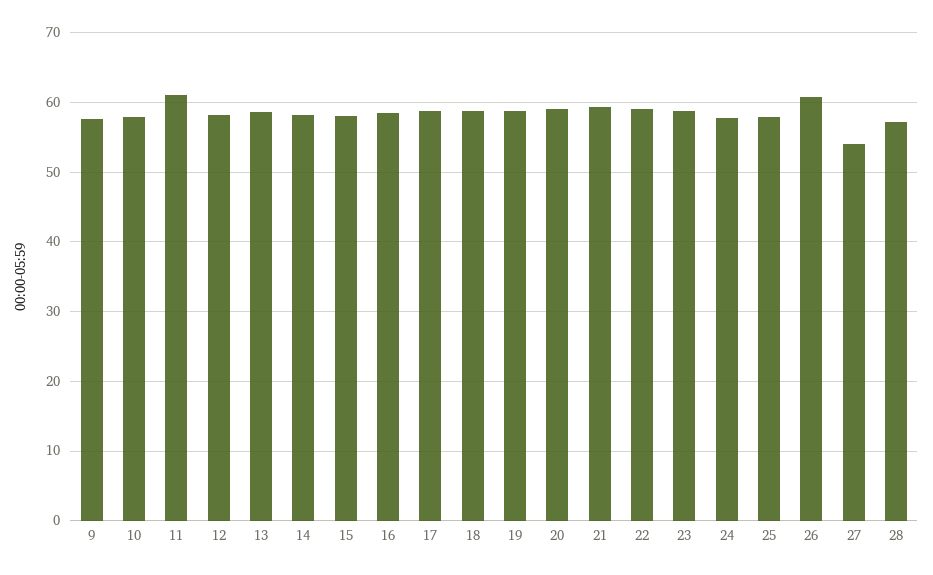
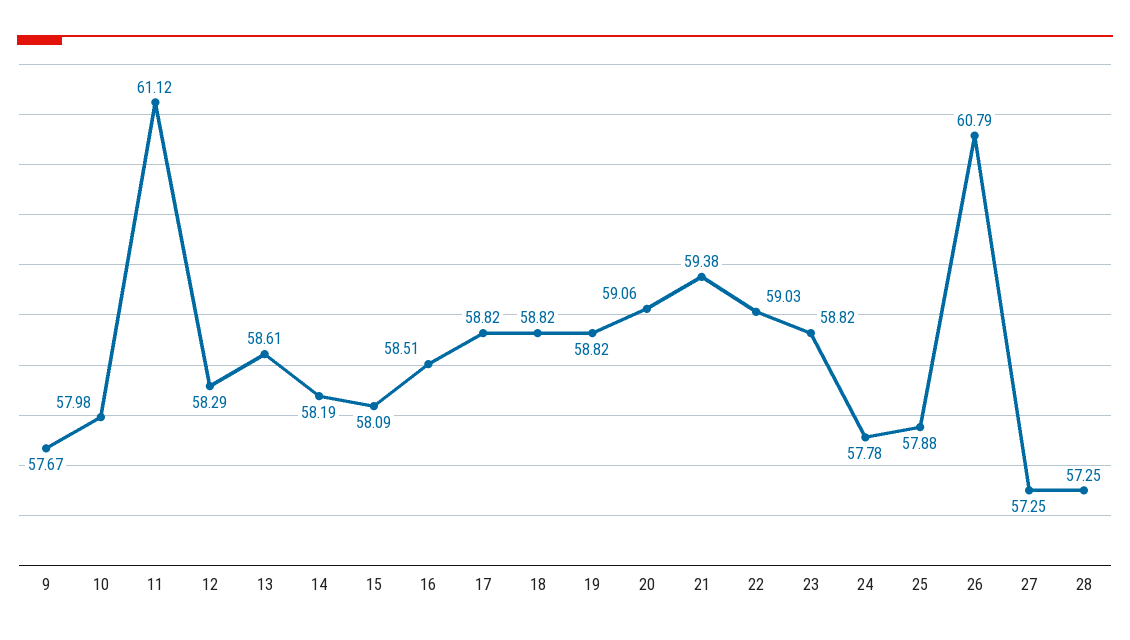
27: 54 -> 57.25

